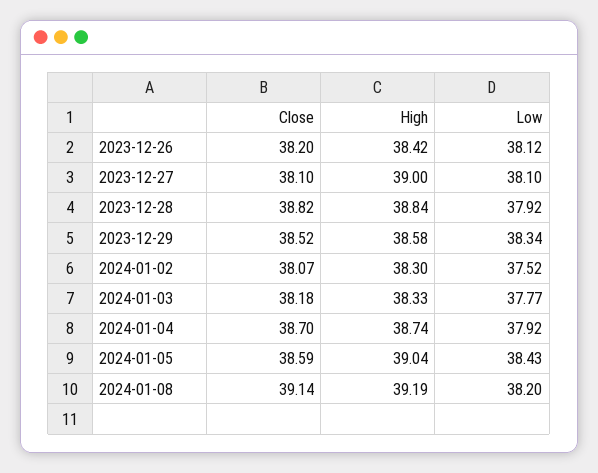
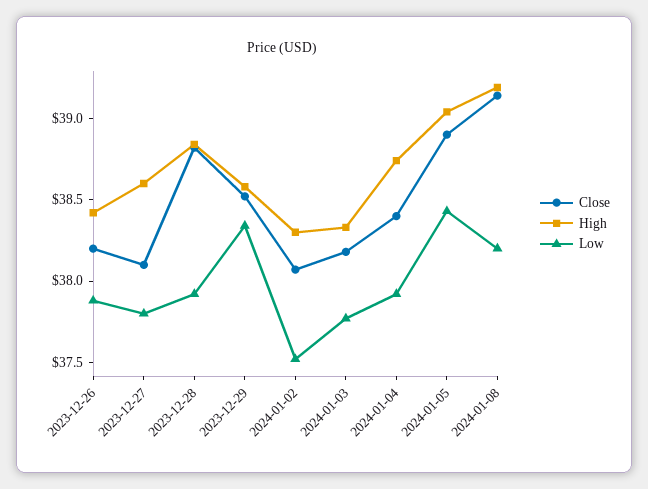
Low, 2023-12-26: 38.12 -> 37.9
High, 2023-12-27: 39 -> 38.6
Low, 2023-12-27: 38.1 -> 37.8
Close, 2024-01-04: 38.7 -> 38.4
Close, 2024-01-05: 38.59 -> 38.9

